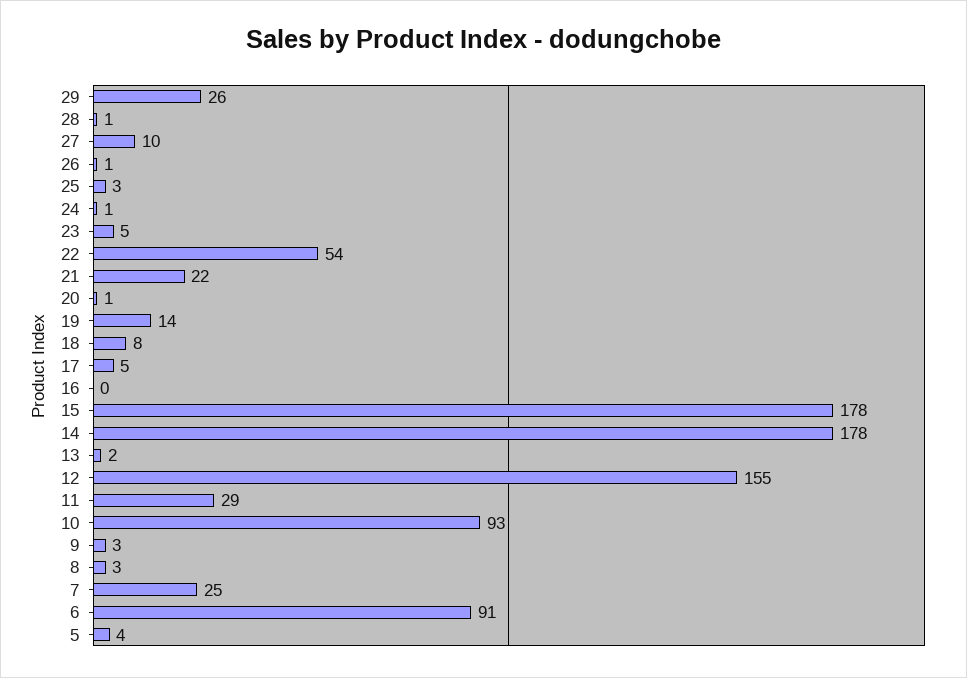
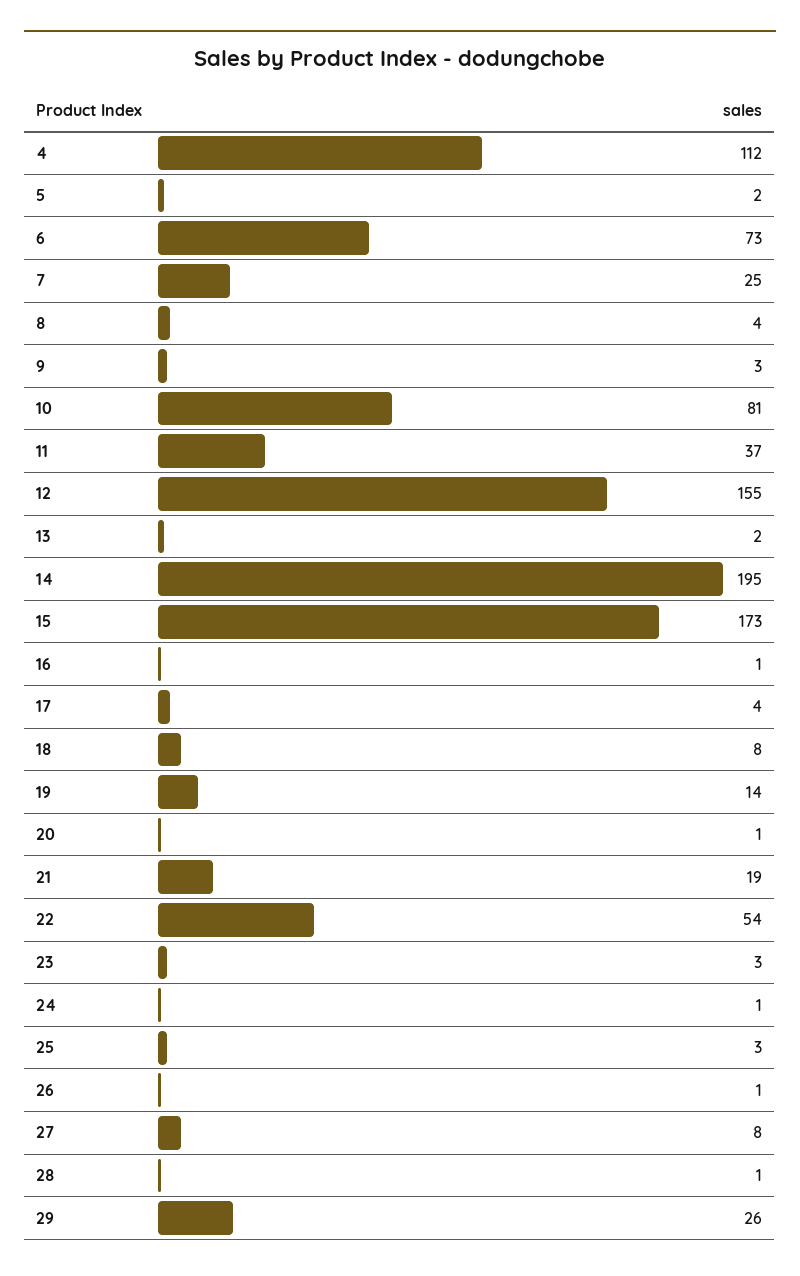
27: 10 -> 8
23: 5 -> 3
21: 22 -> 19
17: 5 -> 4
16: 0 -> 1
15: 178 -> 173
14: 178 -> 195
11: 29 -> 37
10: 93 -> 81
8: 3 -> 4
6: 91 -> 73
5: 4 -> 2
4: none -> 112

